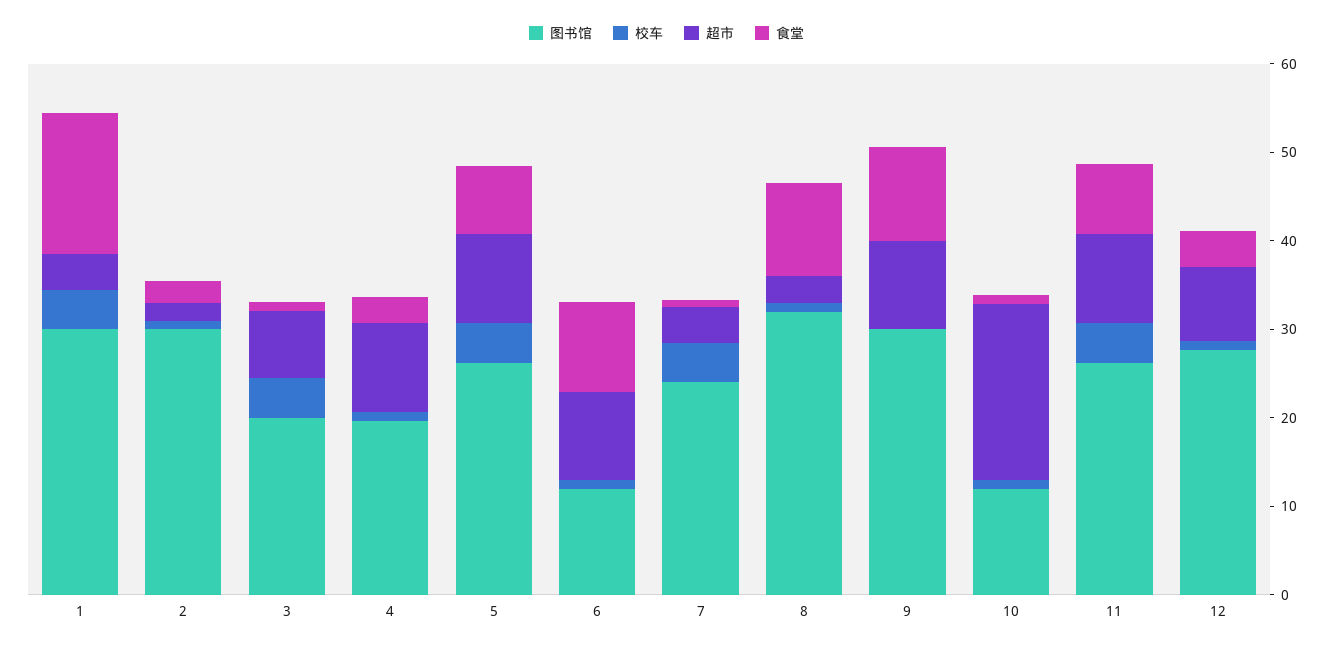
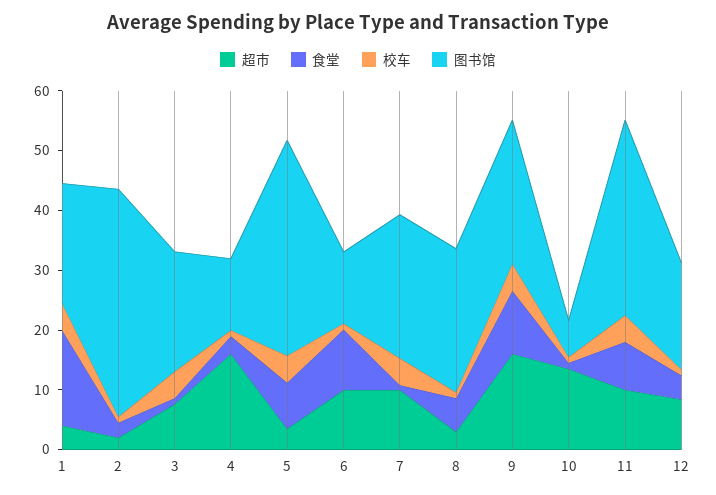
图书馆, 1: 30 -> 20
图书馆, 2: 30 -> 38
图书馆, 4: 20 -> 12
超市, 4: 10 -> 16
图书馆, 5: 26 -> 36
超市, 5: 10 -> 4
超市, 7: 4 -> 10
图书馆, 8: 32 -> 24
食堂, 8: 10 -> 6
图书馆, 9: 30 -> 24
校车, 9: 0 -> 4
超市, 9: 10 -> 16
图书馆, 10: 12 -> 6
超市, 10: 20 -> 14
图书馆, 11: 26 -> 32
图书馆, 12: 28 -> 18

